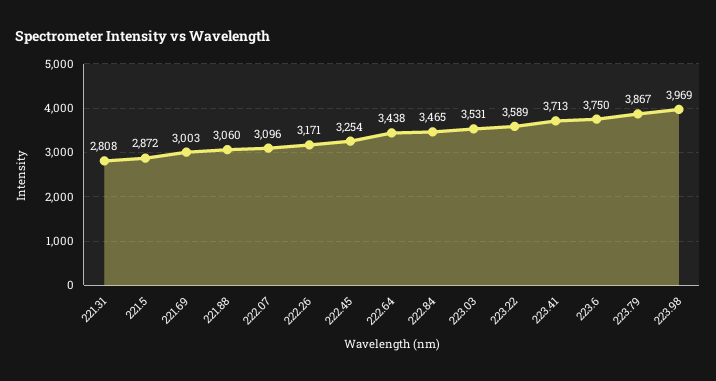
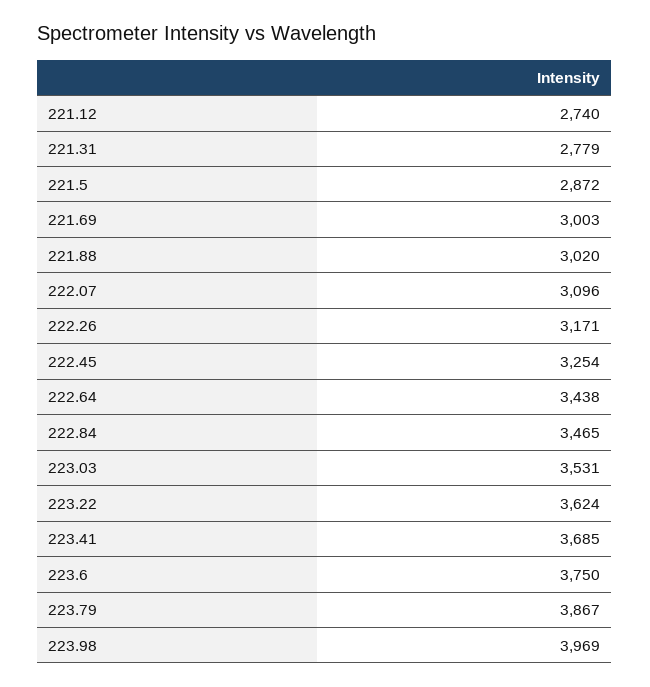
221.31: 2808 -> 2779
221.88: 3060 -> 3020
223.22: 3589 -> 3624
223.41: 3713 -> 3685
221.12: none -> 2740

